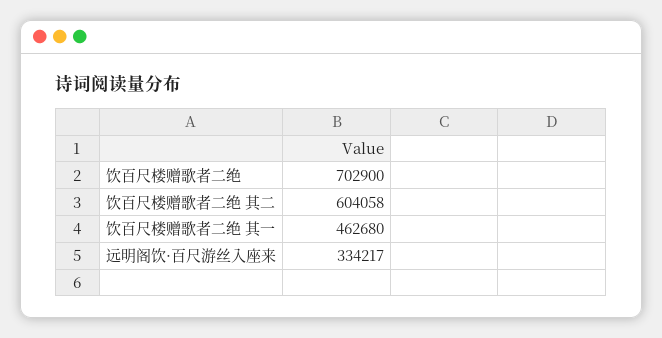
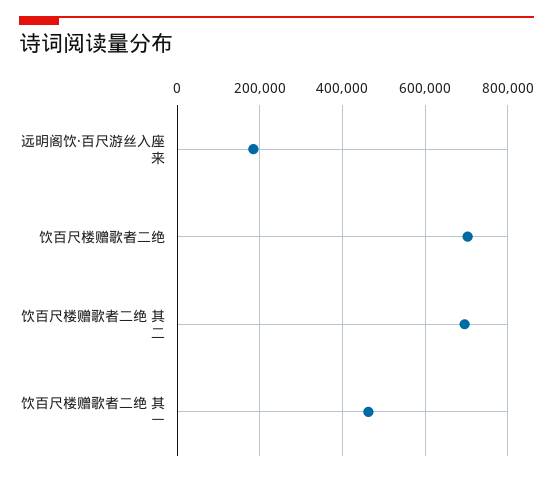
饮百尺楼赠歌者二绝 其二: 604058 -> 700000
远明阁饮·百尺游丝入座来: 334217 -> 180000

